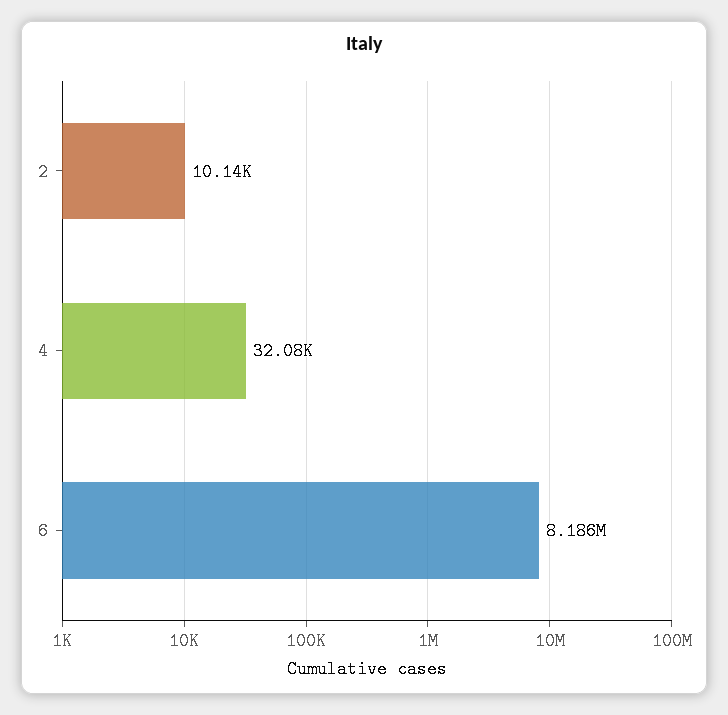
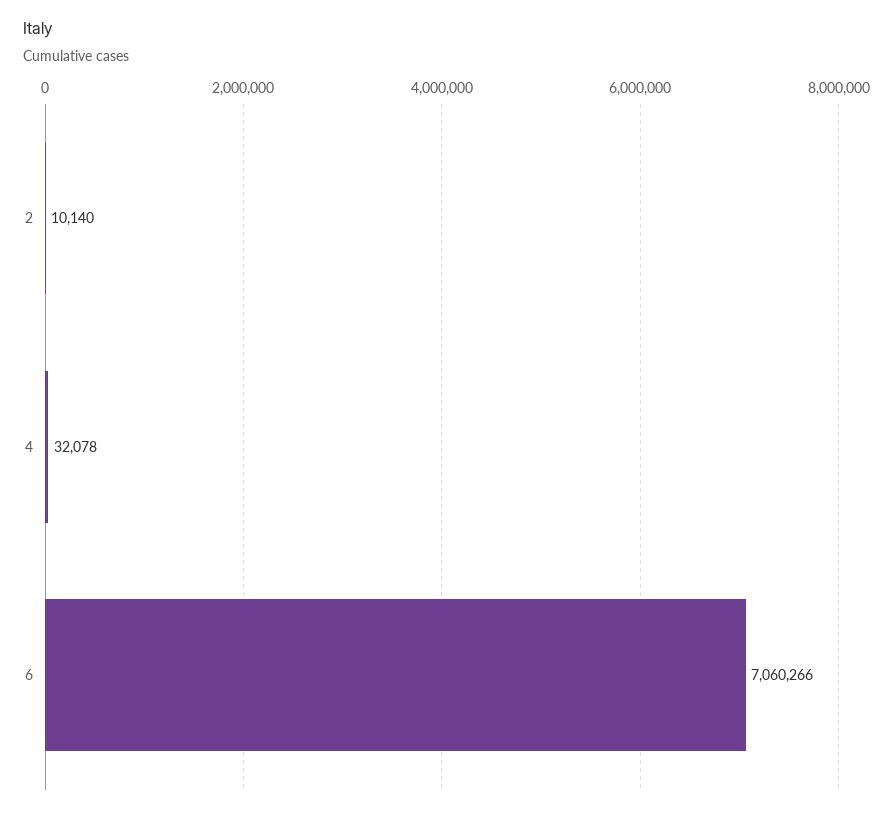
6: 8186000 -> 7060266

